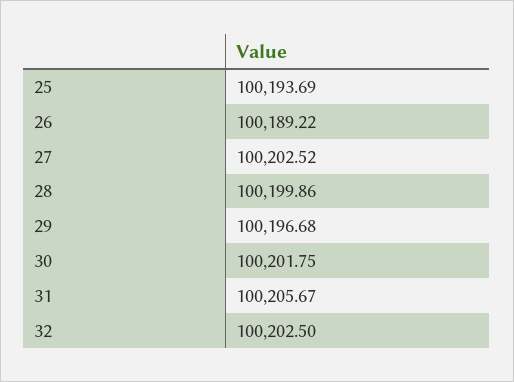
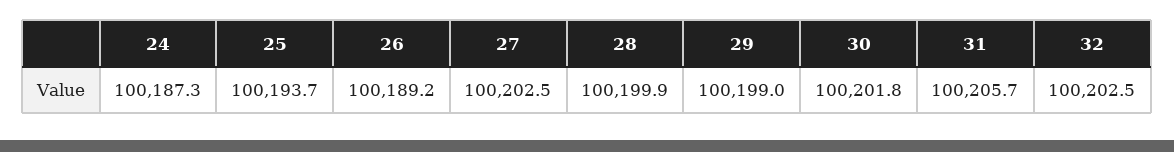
29: 100196.68 -> 100199
24: none -> 100187.3

